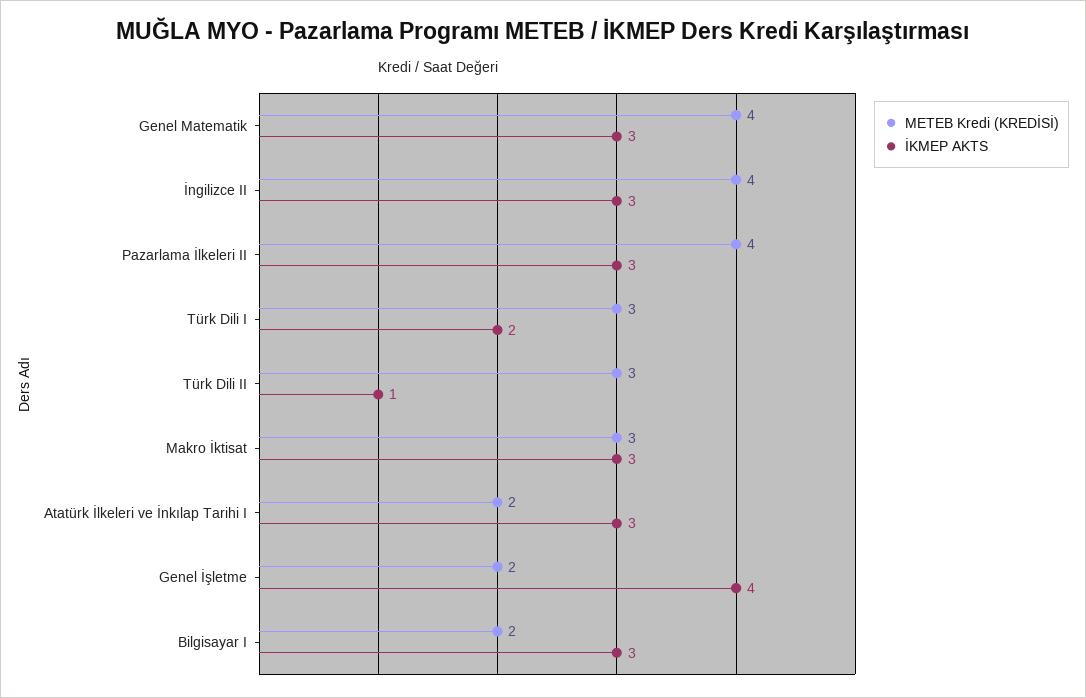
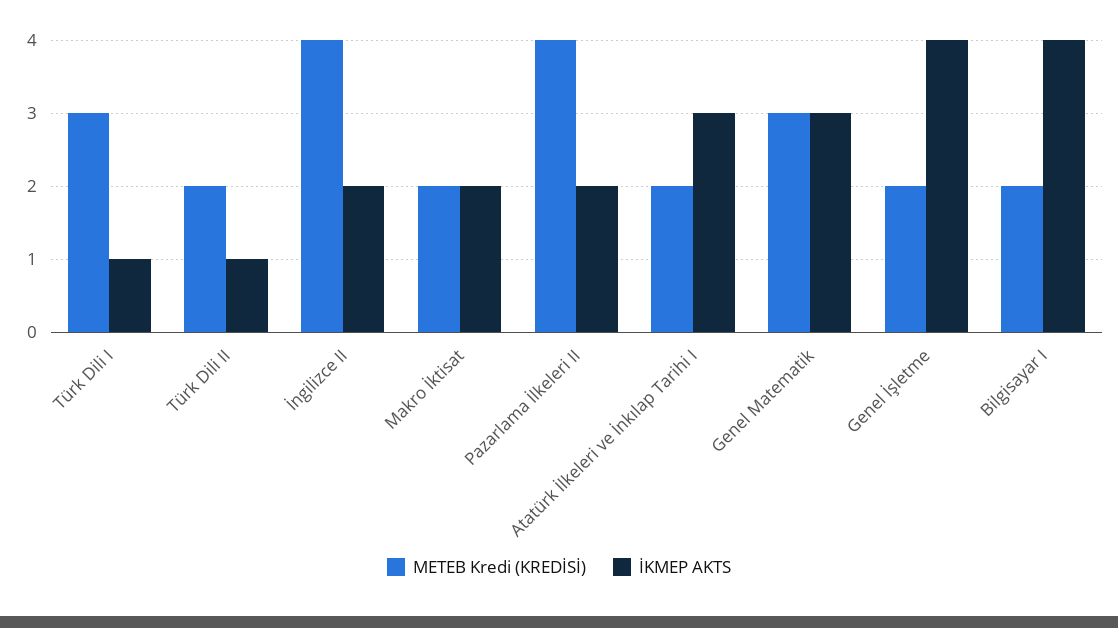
METEB Kredi (KREDİSİ), Genel Matematik: 4 -> 3
İKMEP AKTS, İngilizce II: 3 -> 2
İKMEP AKTS, Pazarlama İlkeleri II: 3 -> 2
İKMEP AKTS, Türk Dili I: 2 -> 1
METEB Kredi (KREDİSİ), Türk Dili II: 3 -> 2
METEB Kredi (KREDİSİ), Makro İktisat: 3 -> 2
İKMEP AKTS, Makro İktisat: 3 -> 2
İKMEP AKTS, Bilgisayar I: 3 -> 4

